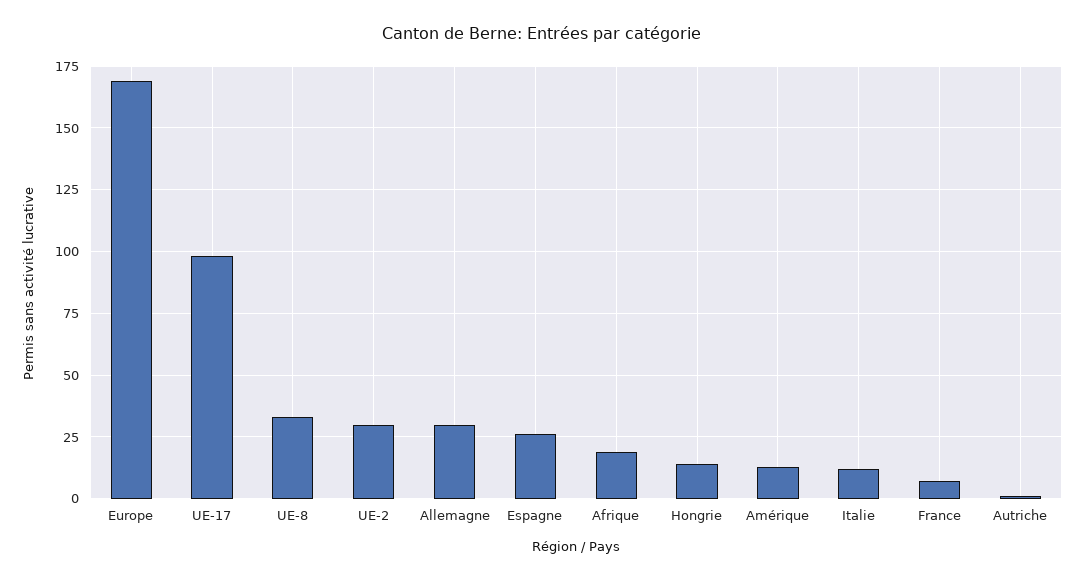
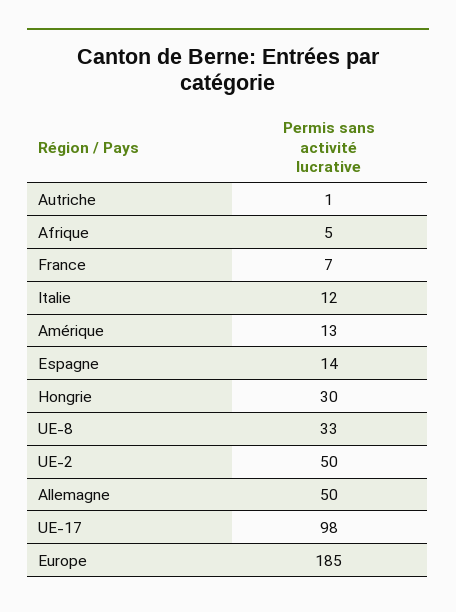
Europe: 170 -> 185
UE-2: 30 -> 50
Allemagne: 30 -> 50
Espagne: 25 -> 14
Afrique: 20 -> 5
Hongrie: 15 -> 30

